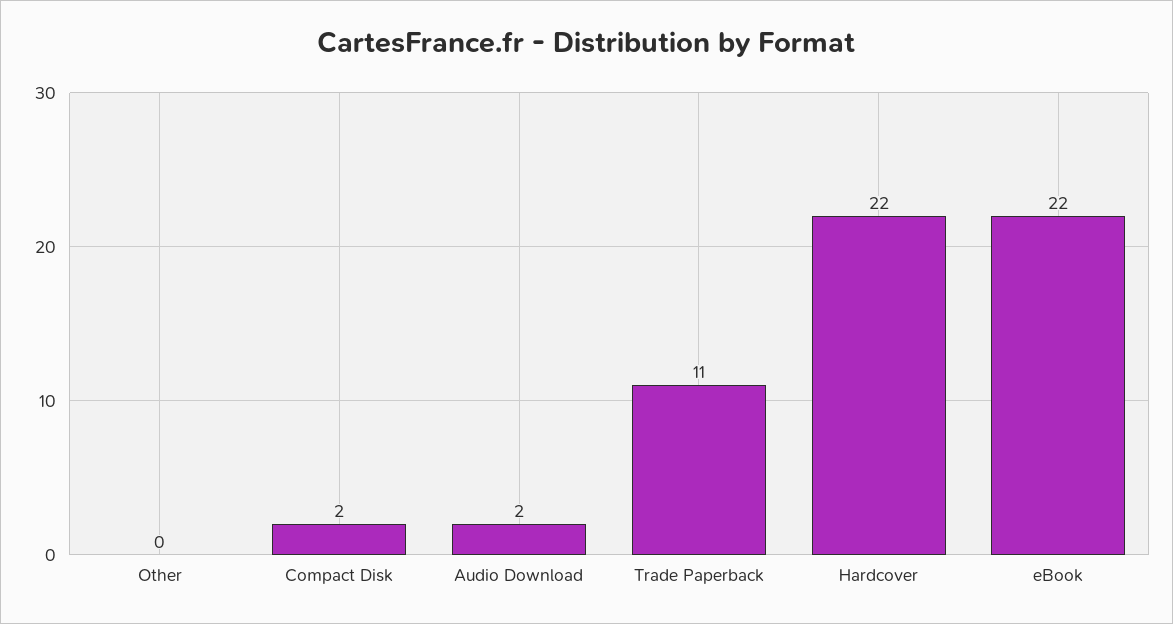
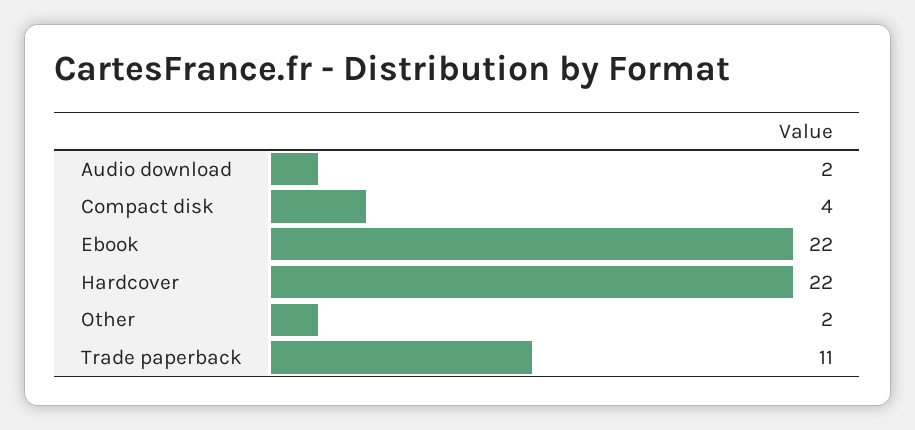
Other: 0 -> 2
Compact Disk: 2 -> 4

